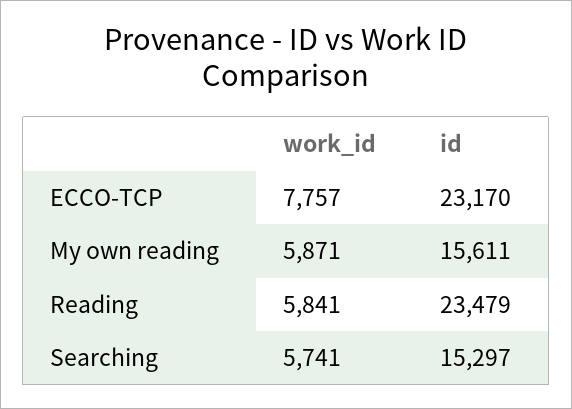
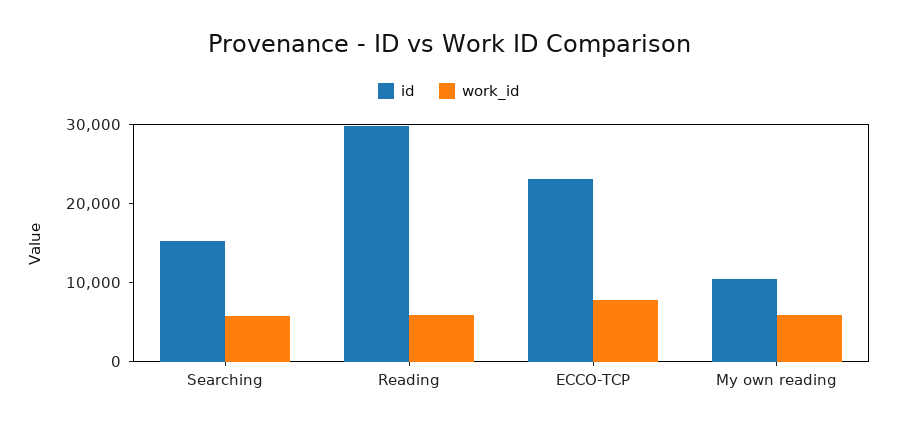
id, My own reading: 15611 -> 10000
id, Reading: 23479 -> 30000

